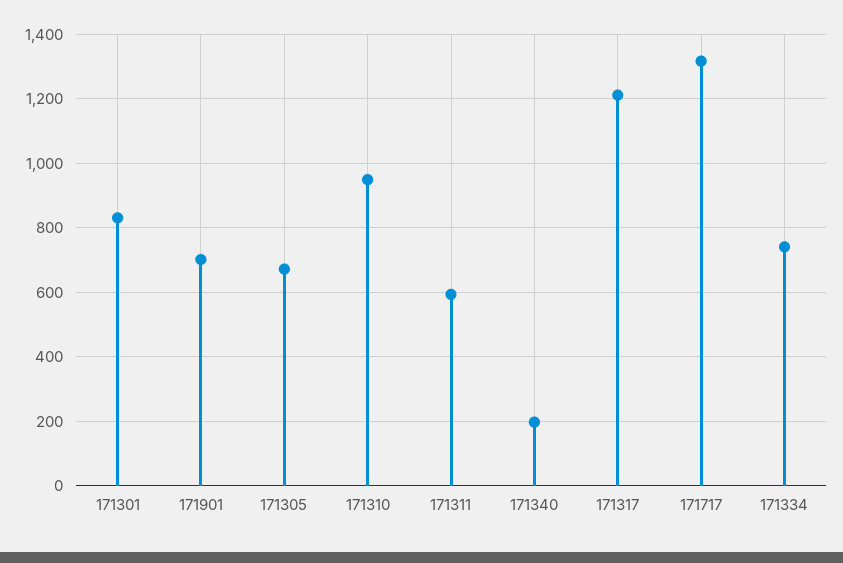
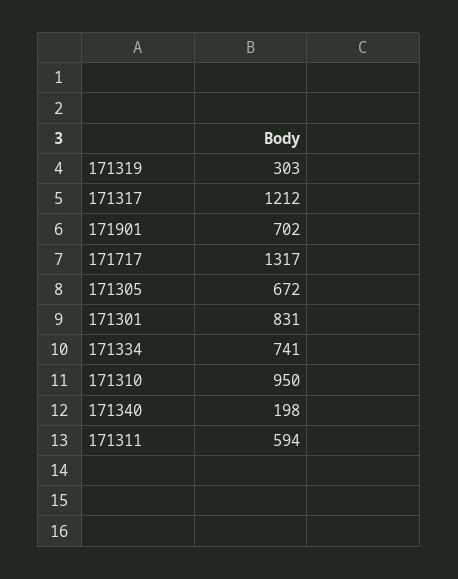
171319: none -> 303

